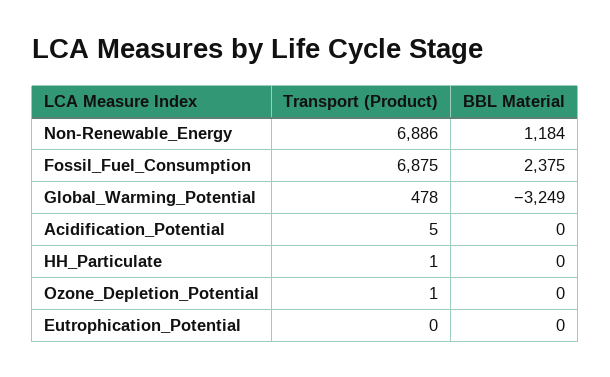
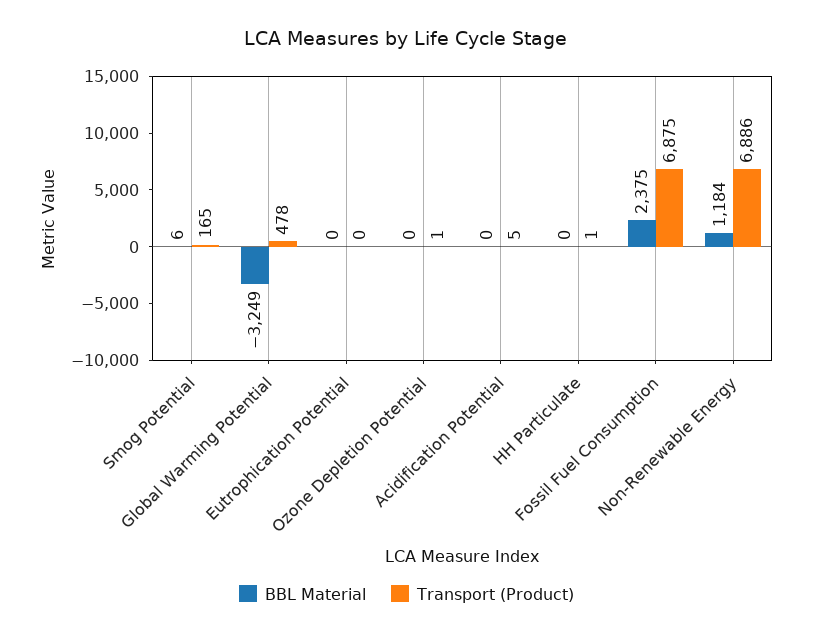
BBL Material, Smog Potential: none -> 6
Transport (Product), Smog Potential: none -> 165

